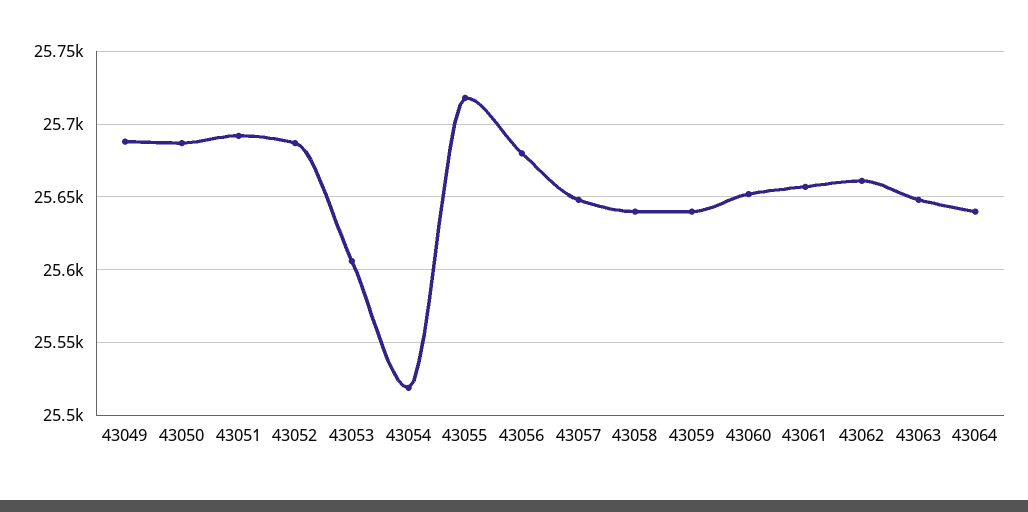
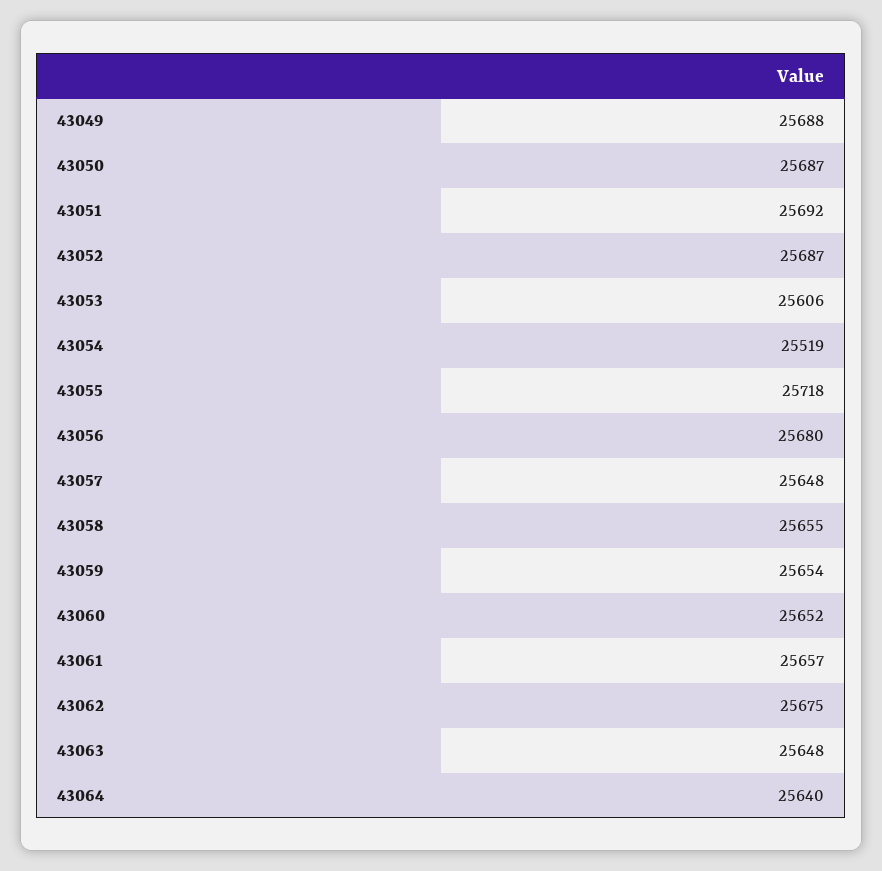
43058: 25640 -> 25655
43059: 25640 -> 25654
43062: 25660 -> 25675

